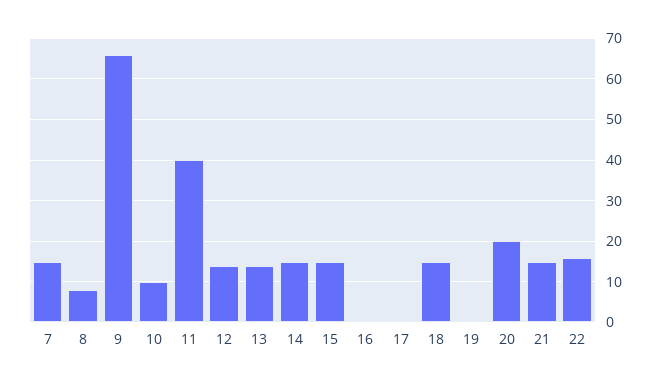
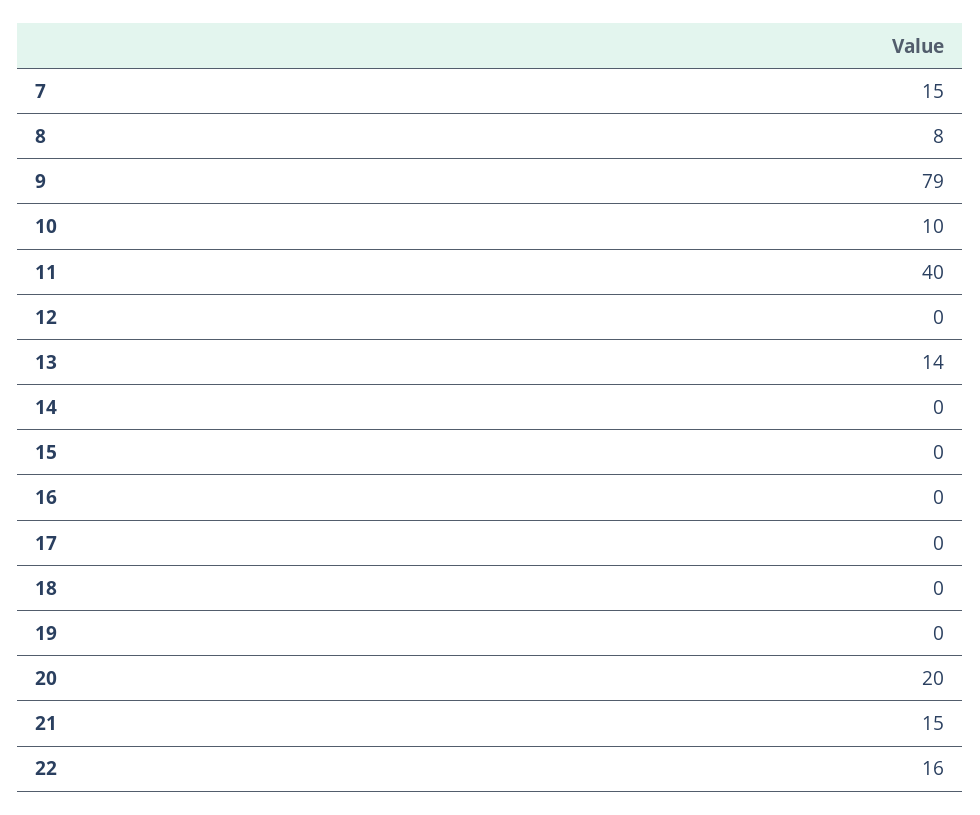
9: 65 -> 79
12: 15 -> 0
14: 15 -> 0
15: 15 -> 0
18: 15 -> 0

